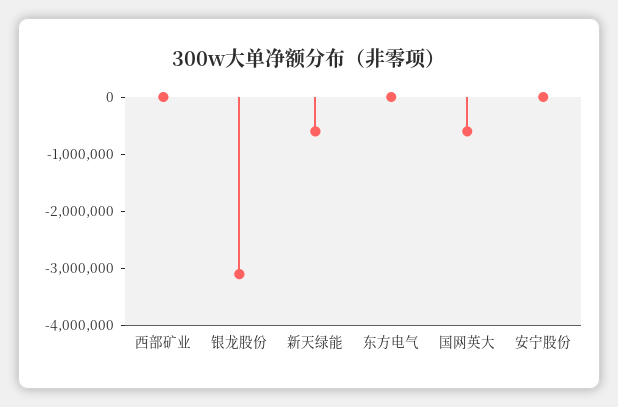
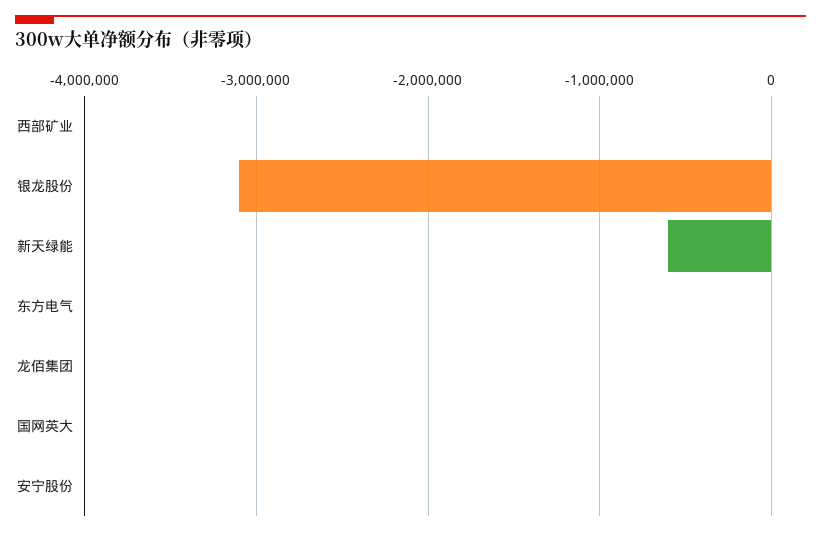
国网英大: -600000 -> 0
龙佰集团: none -> 0

